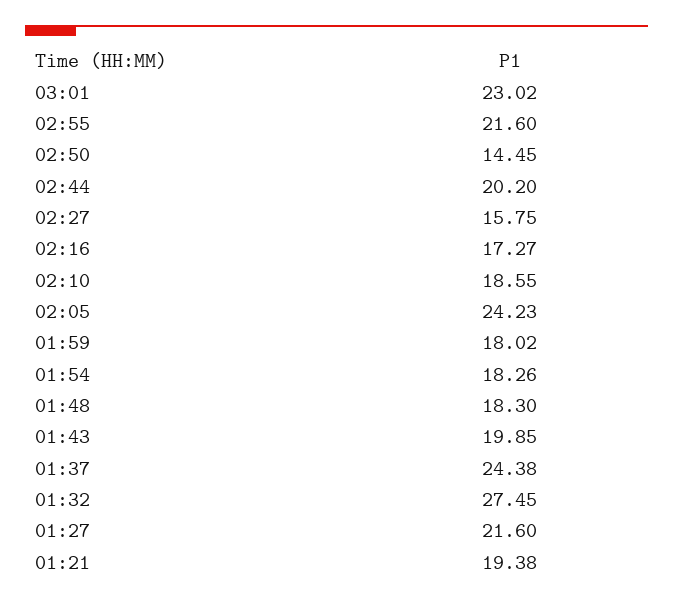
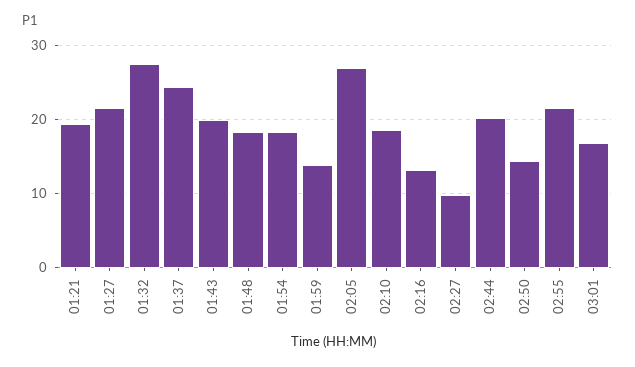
03:01: 23.02 -> 17
02:27: 15.75 -> 10
02:16: 17.27 -> 13
02:05: 24.23 -> 27
01:59: 18.02 -> 14

